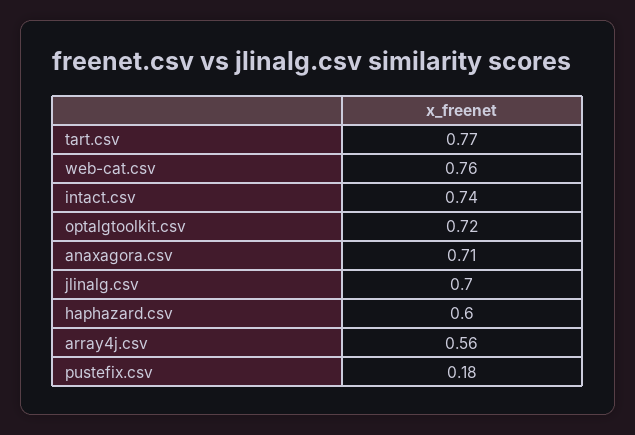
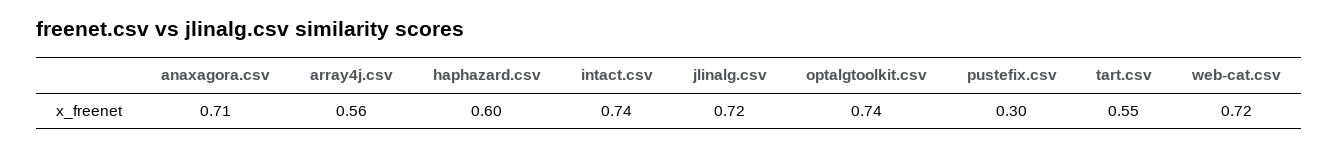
tart.csv: 0.77 -> 0.55
web-cat.csv: 0.76 -> 0.72
optalgtoolkit.csv: 0.72 -> 0.74
jlinalg.csv: 0.7 -> 0.72
pustefix.csv: 0.18 -> 0.3

